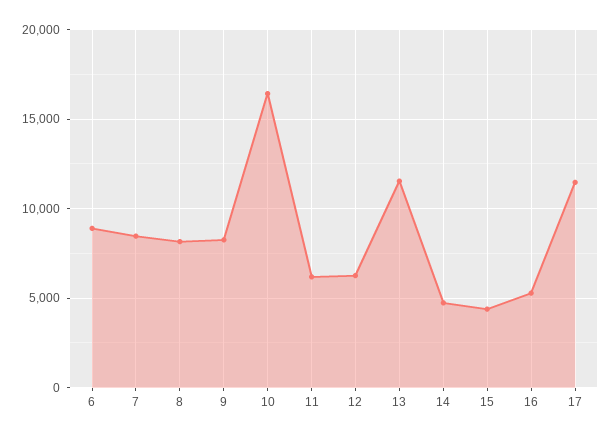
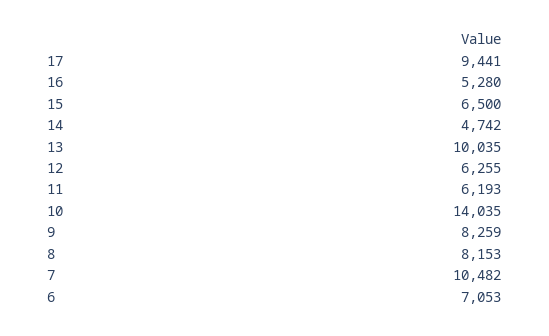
6: 9000 -> 7053
7: 8500 -> 10482
10: 16500 -> 14035
13: 11500 -> 10035
15: 4500 -> 6500
17: 11500 -> 9441

